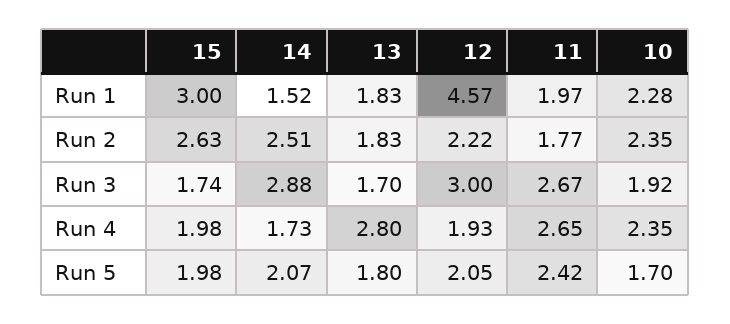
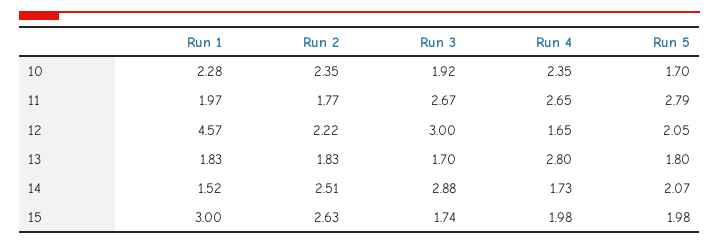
12, Run 4: 1.93 -> 1.65
11, Run 5: 2.42 -> 2.79

